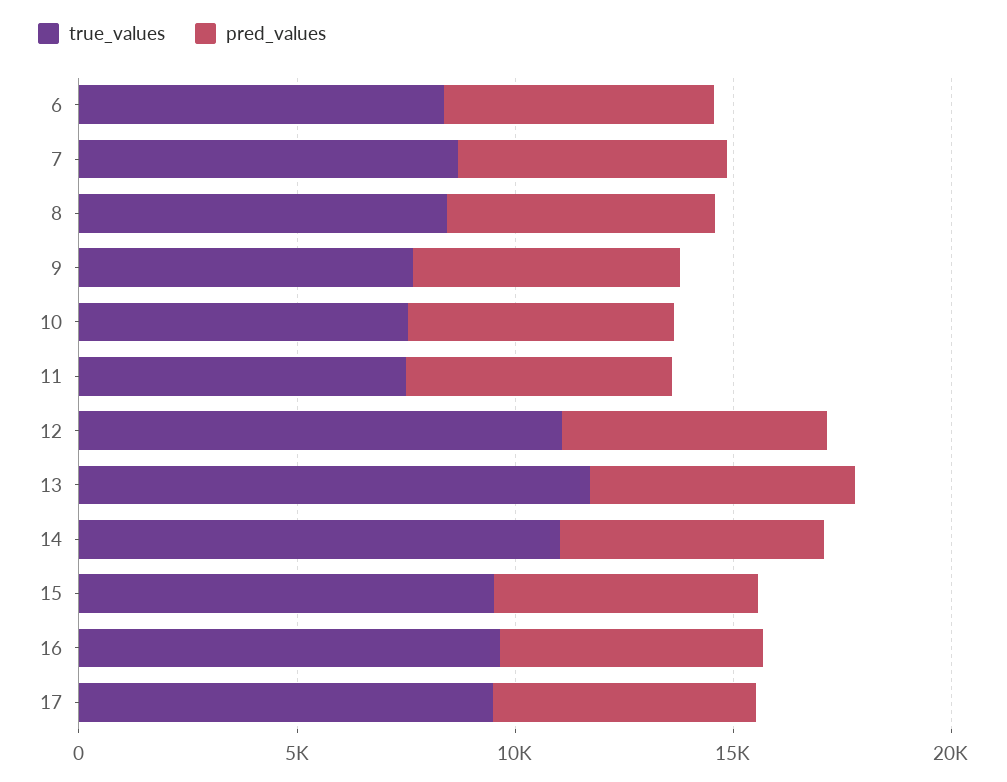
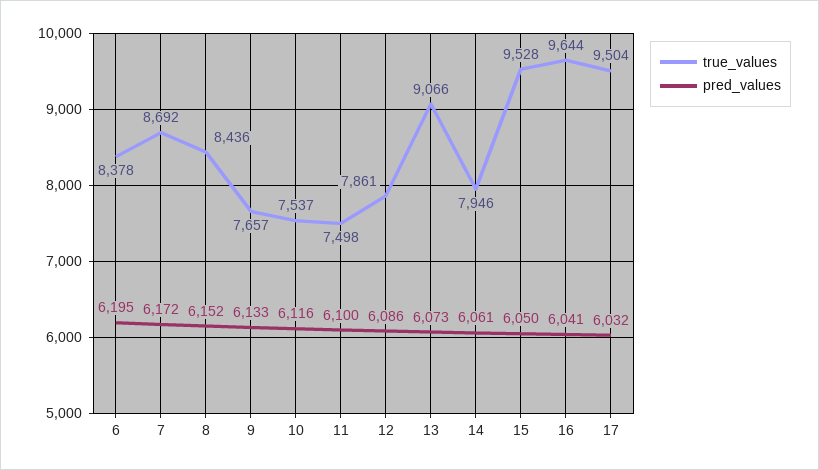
true_values, 12: 11000 -> 7861
true_values, 13: 12000 -> 9066
true_values, 14: 11000 -> 7946

